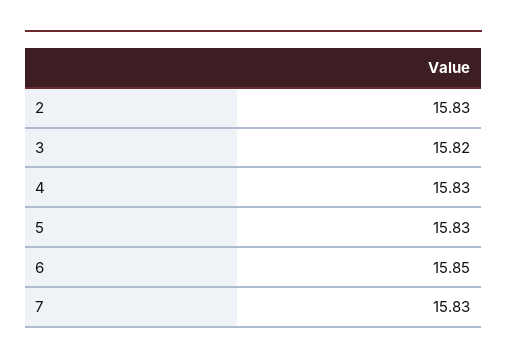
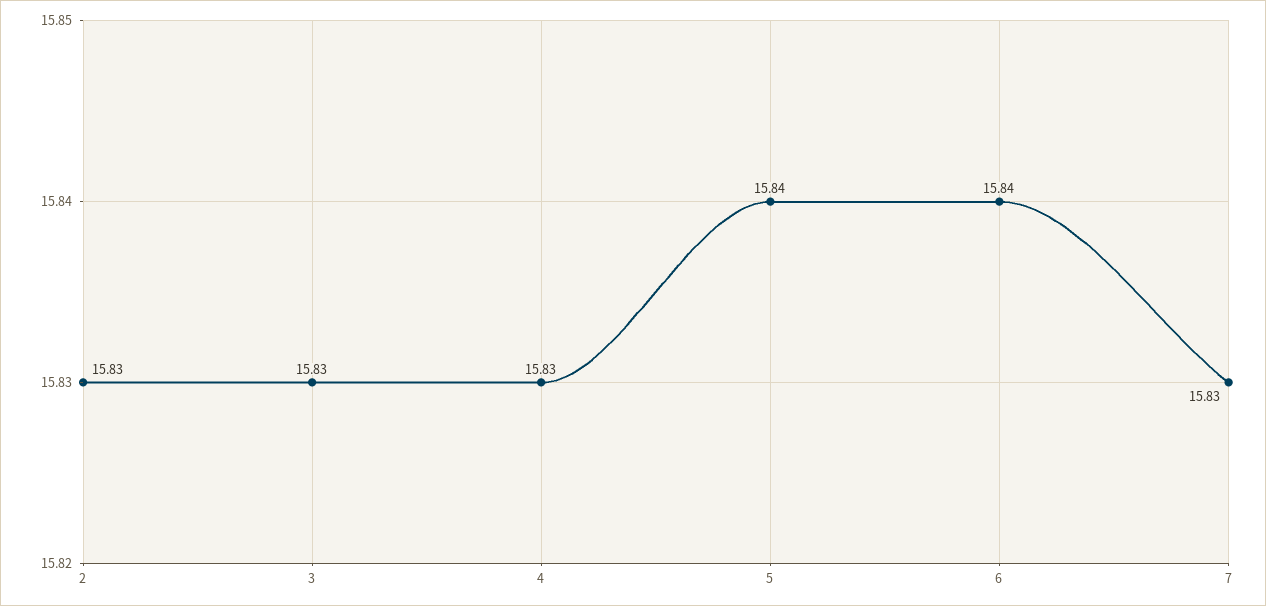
3: 15.82 -> 15.83
5: 15.83 -> 15.84
6: 15.85 -> 15.84

